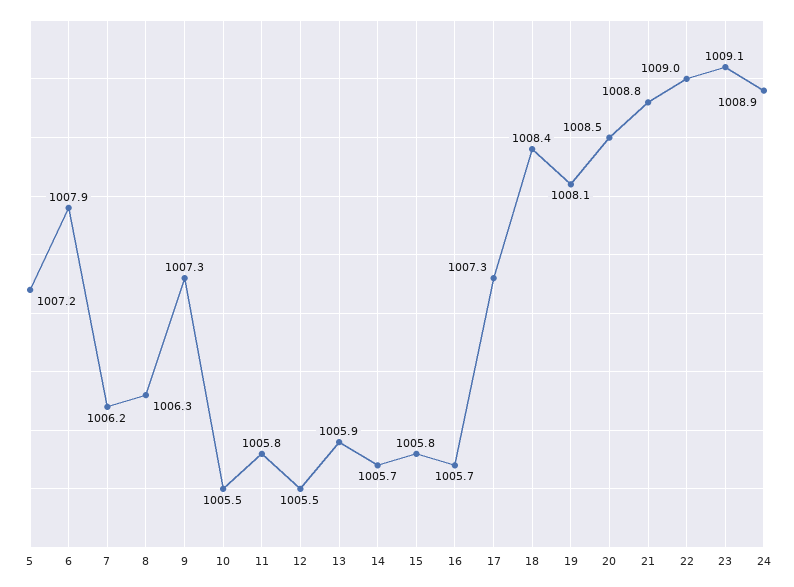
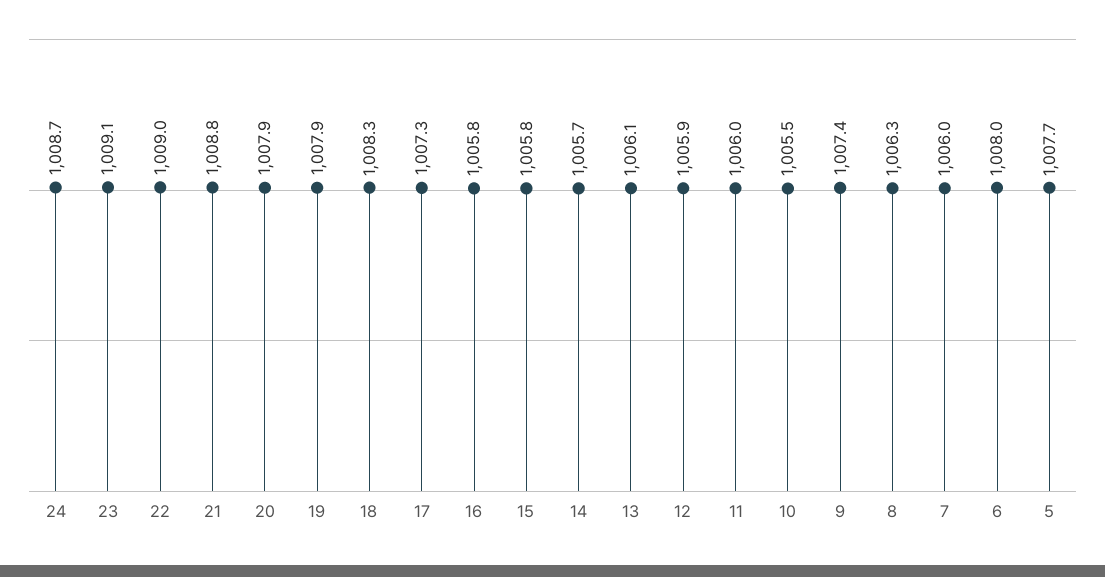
5: 1007.2 -> 1007.7
6: 1007.9 -> 1008
7: 1006.2 -> 1006
9: 1007.3 -> 1007.4
11: 1005.8 -> 1006
12: 1005.5 -> 1005.9
13: 1005.9 -> 1006.1
16: 1005.7 -> 1005.8
18: 1008.4 -> 1008.3
19: 1008.1 -> 1007.9
20: 1008.5 -> 1007.9
24: 1008.9 -> 1008.7

